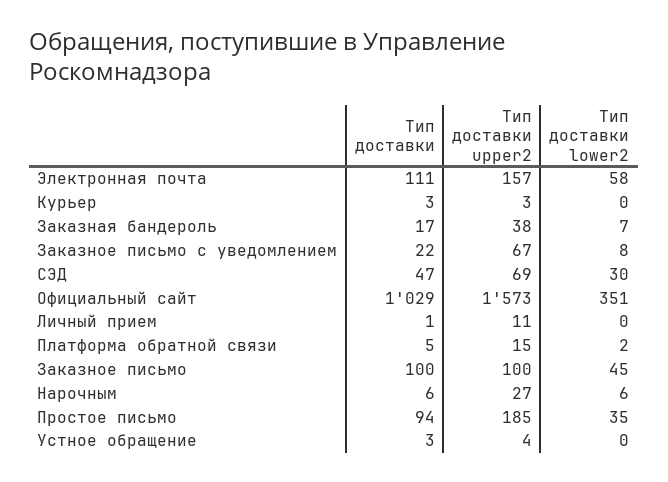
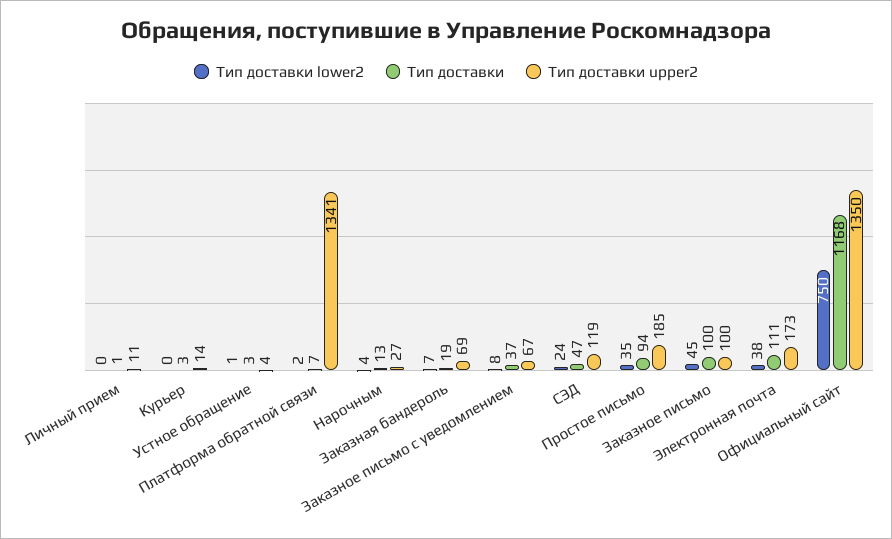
Тип доставки upper2, Электронная почта: 157 -> 173
Тип доставки lower2, Электронная почта: 58 -> 38
Тип доставки upper2, Курьер: 3 -> 14
Тип доставки, Заказная бандероль: 17 -> 19
Тип доставки upper2, Заказная бандероль: 38 -> 69
Тип доставки, Заказное письмо с уведомлением: 22 -> 37
Тип доставки upper2, СЭД: 69 -> 119
Тип доставки lower2, СЭД: 30 -> 24
Тип доставки, Официальный сайт: 1029 -> 1168
Тип доставки upper2, Официальный сайт: 1573 -> 1350
Тип доставки lower2, Официальный сайт: 351 -> 750
Тип доставки, Платформа обратной связи: 5 -> 7
Тип доставки upper2, Платформа обратной связи: 15 -> 1341
Тип доставки, Нарочным: 6 -> 13
Тип доставки lower2, Нарочным: 6 -> 4
Тип доставки lower2, Устное обращение: 0 -> 1

